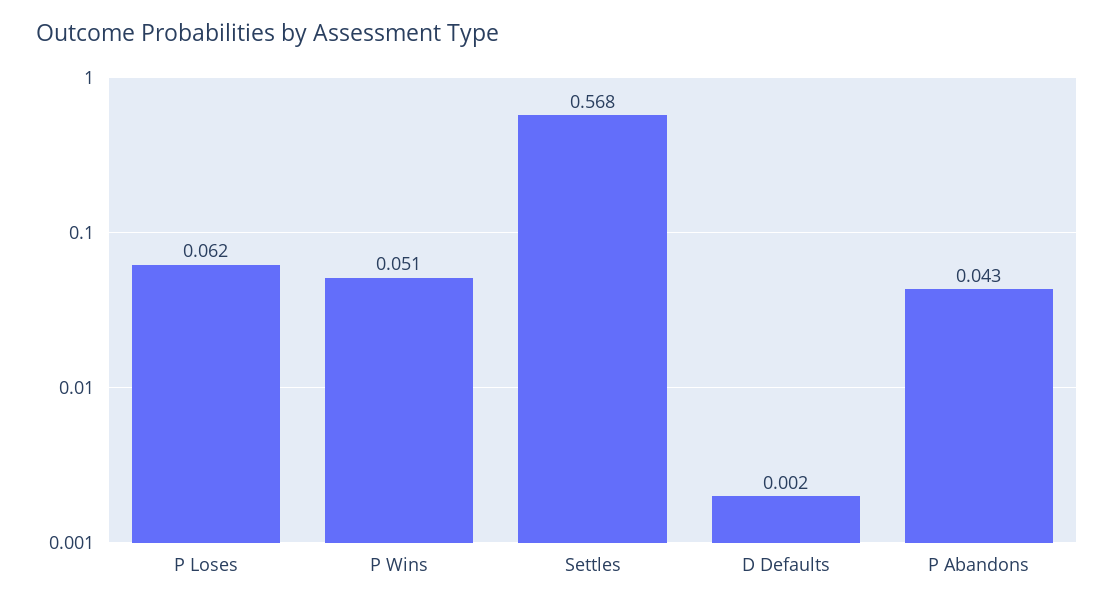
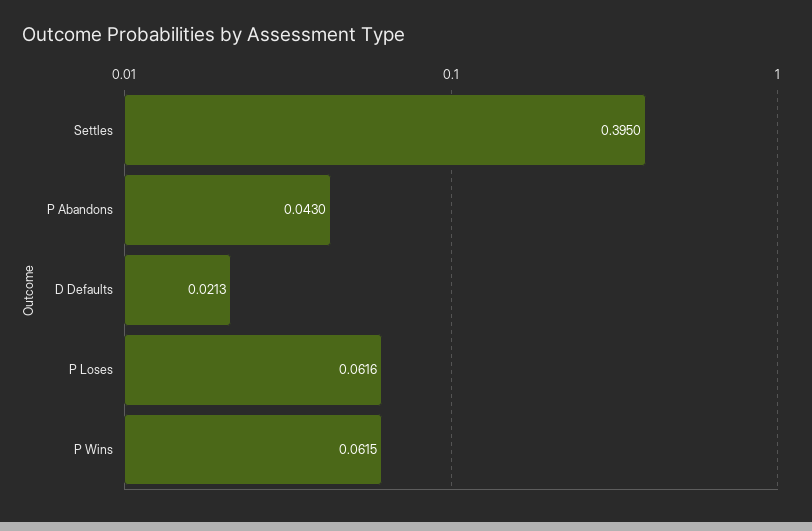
P Wins: 0.051 -> 0.0615
Settles: 0.568 -> 0.395
D Defaults: 0.002 -> 0.0213

